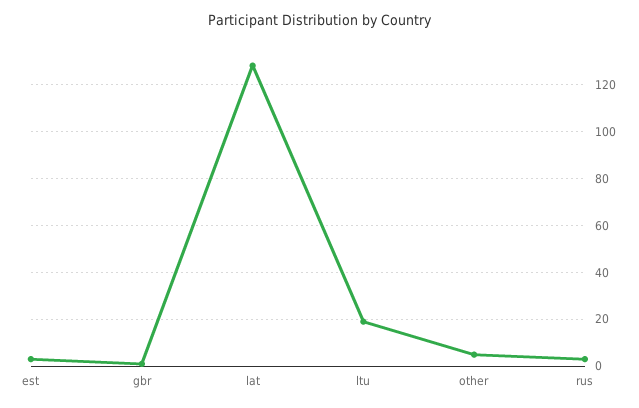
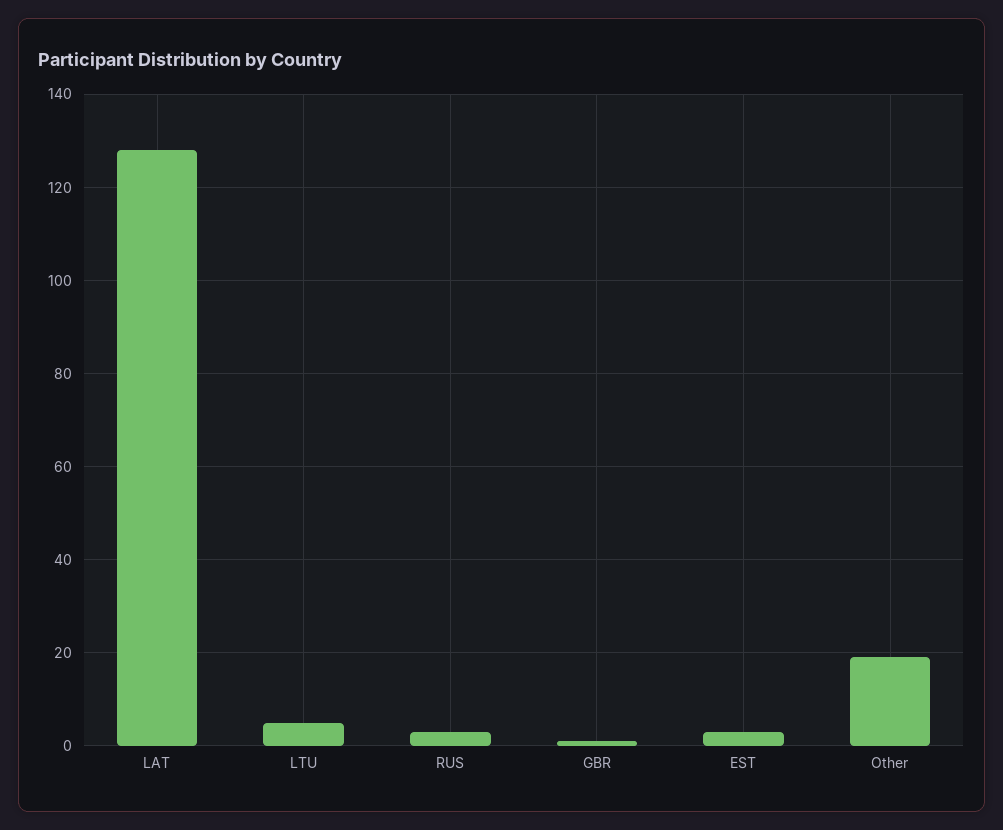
ltu: 20 -> 5
other: 5 -> 20

